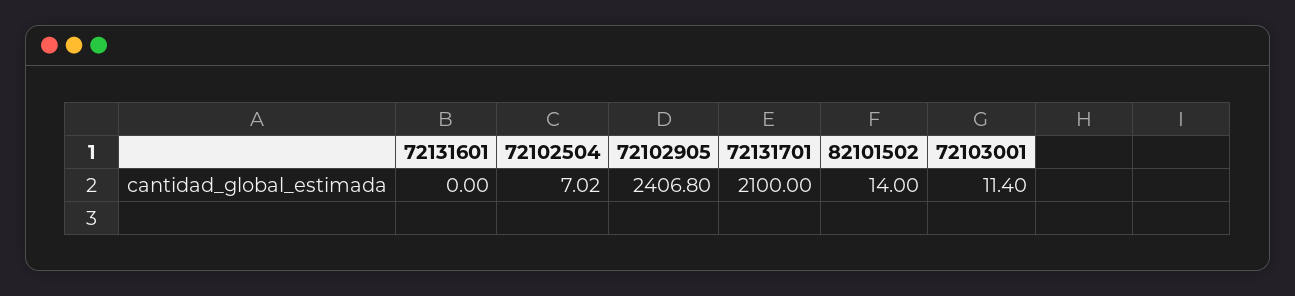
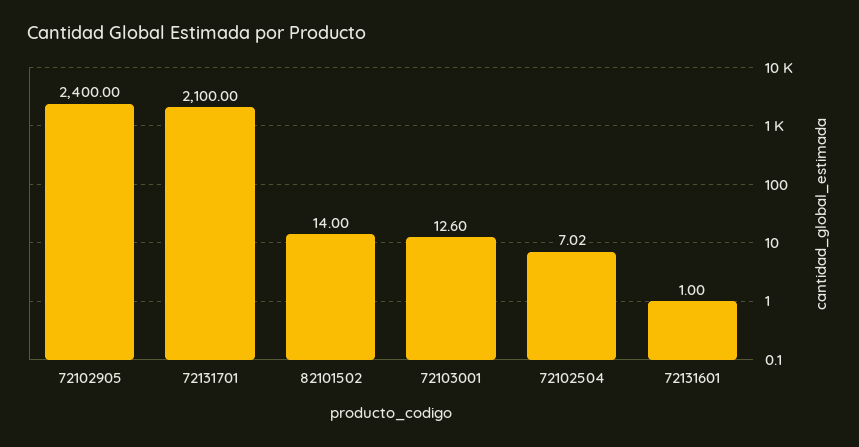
72131601: 0 -> 1
72102905: 2406.8 -> 2400
72103001: 11.4 -> 12.6

